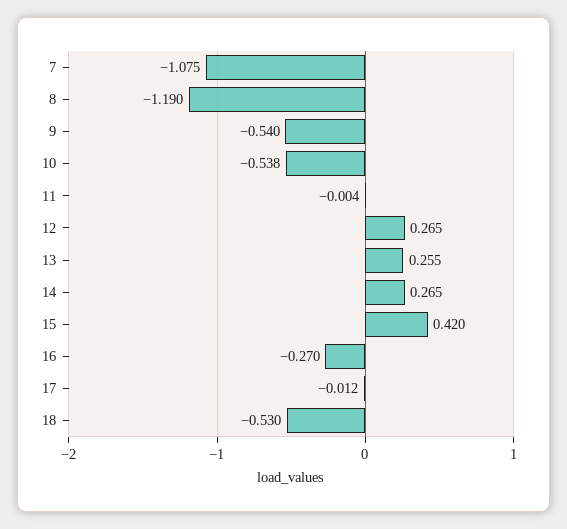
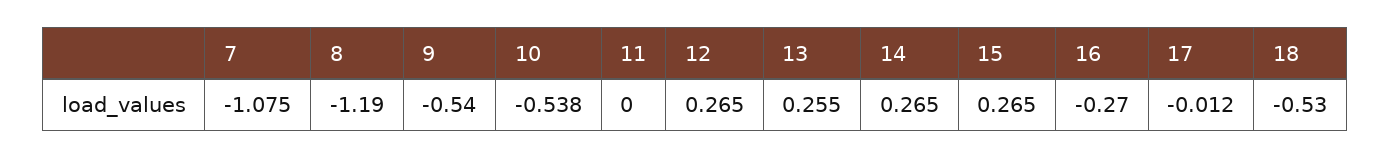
11: -0.004 -> 0
15: 0.42 -> 0.265

